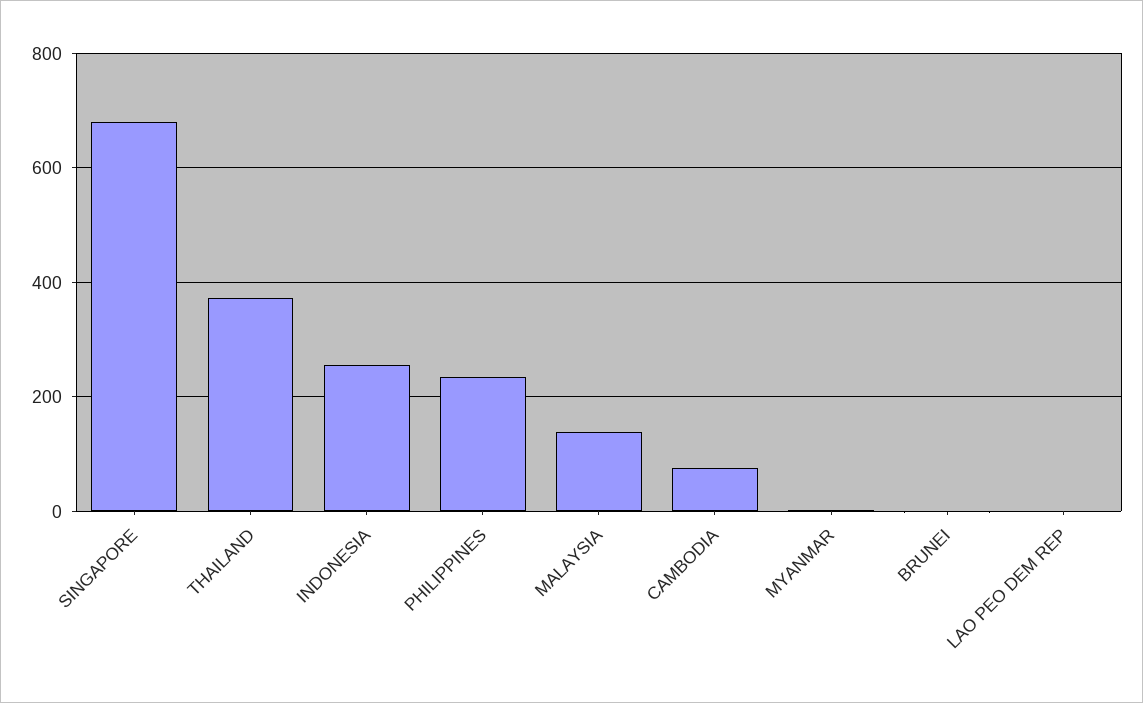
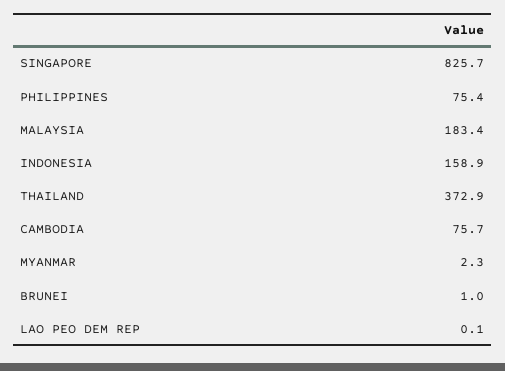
SINGAPORE: 680 -> 825.7
INDONESIA: 260 -> 158.9
PHILIPPINES: 240 -> 75.4
MALAYSIA: 140 -> 183.4

